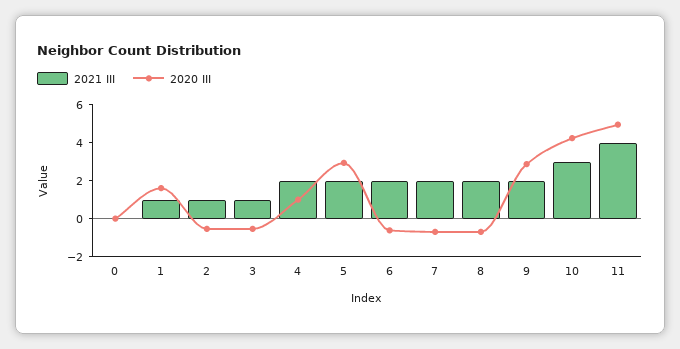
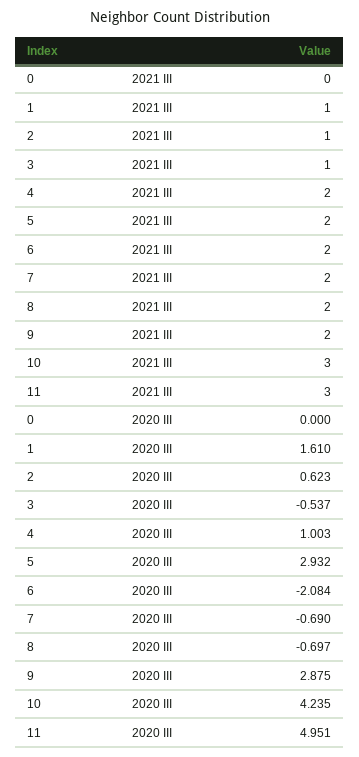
2020 III, 2: -0.5 -> 0.623
2020 III, 6: -0.5 -> -2.084
2021 III, 11: 4 -> 3

